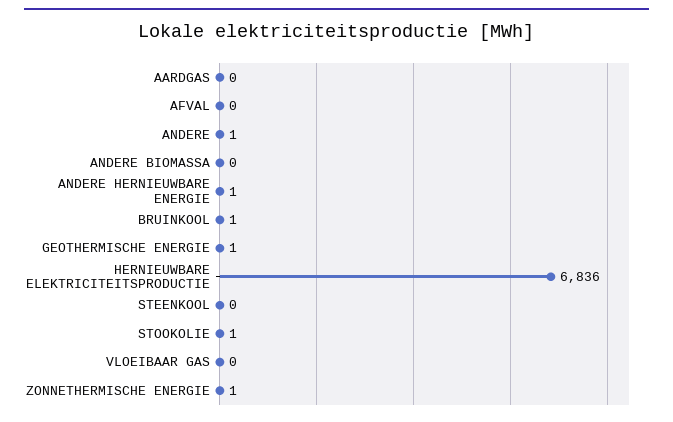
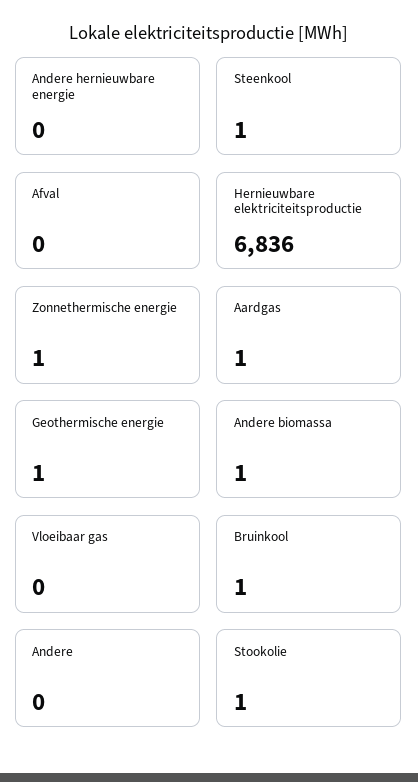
AARDGAS: 0 -> 1
ANDERE: 1 -> 0
ANDERE BIOMASSA: 0 -> 1
ANDERE HERNIEUWBARE ENERGIE: 1 -> 0
STEENKOOL: 0 -> 1

